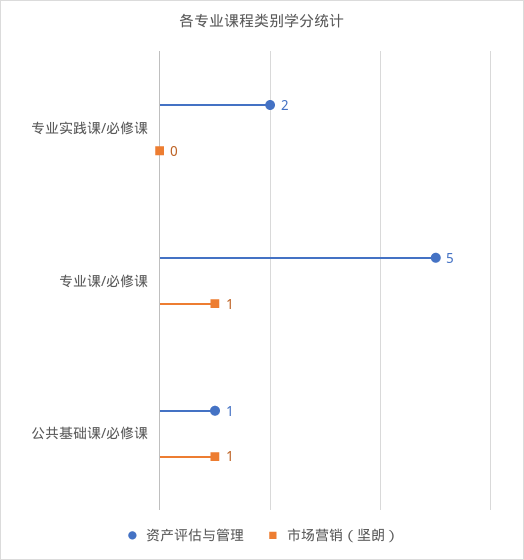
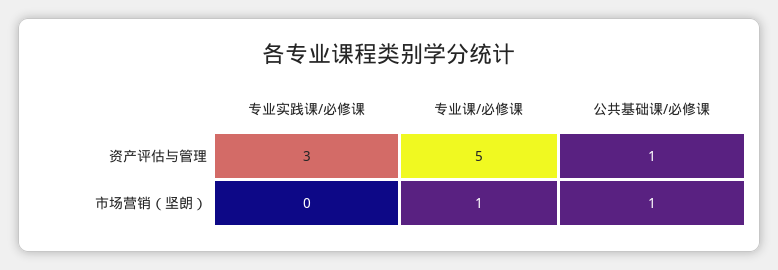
资产评估与管理, 专业实践课/必修课: 2 -> 3

